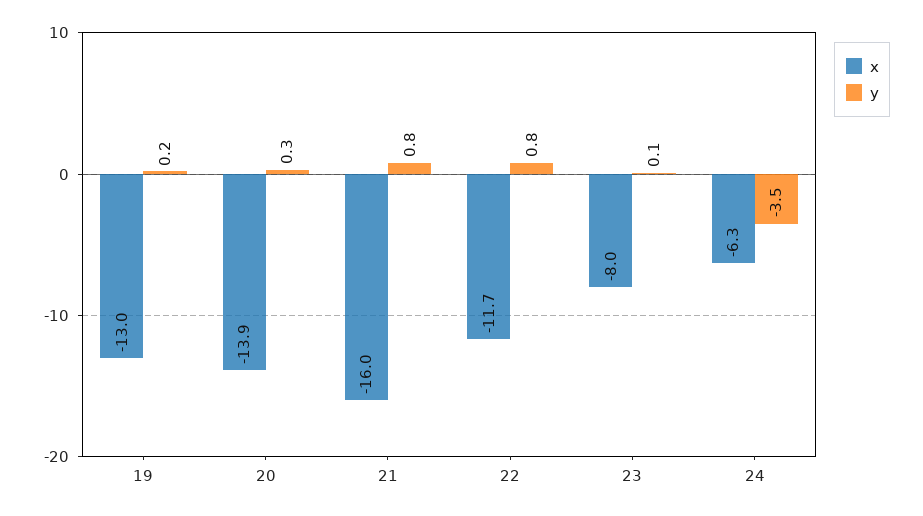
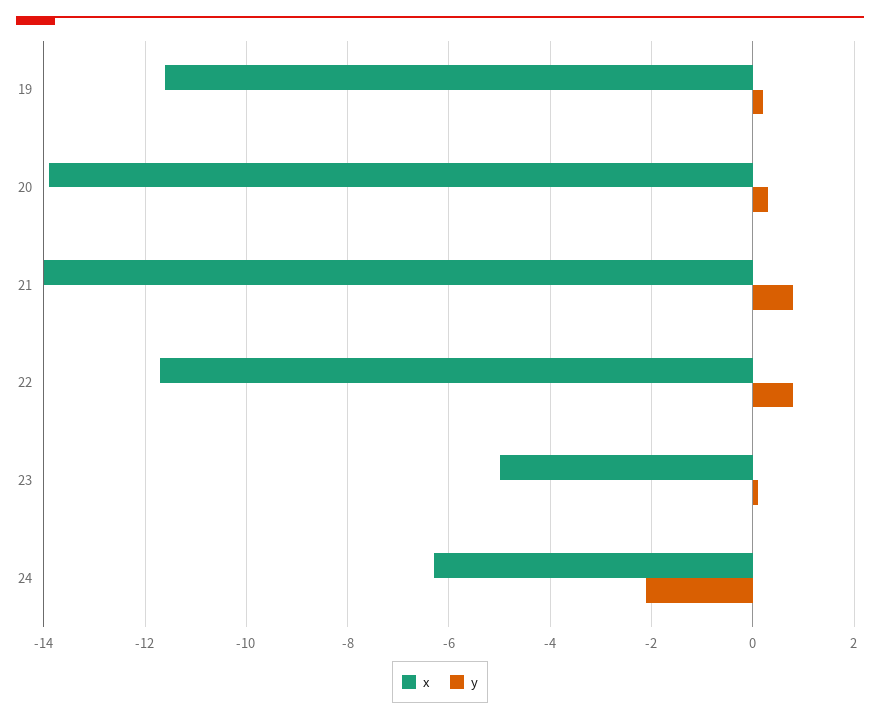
x, 19: -13 -> -11.5
x, 21: -16 -> -14
x, 23: -8 -> -5
y, 24: -3.5 -> -2

